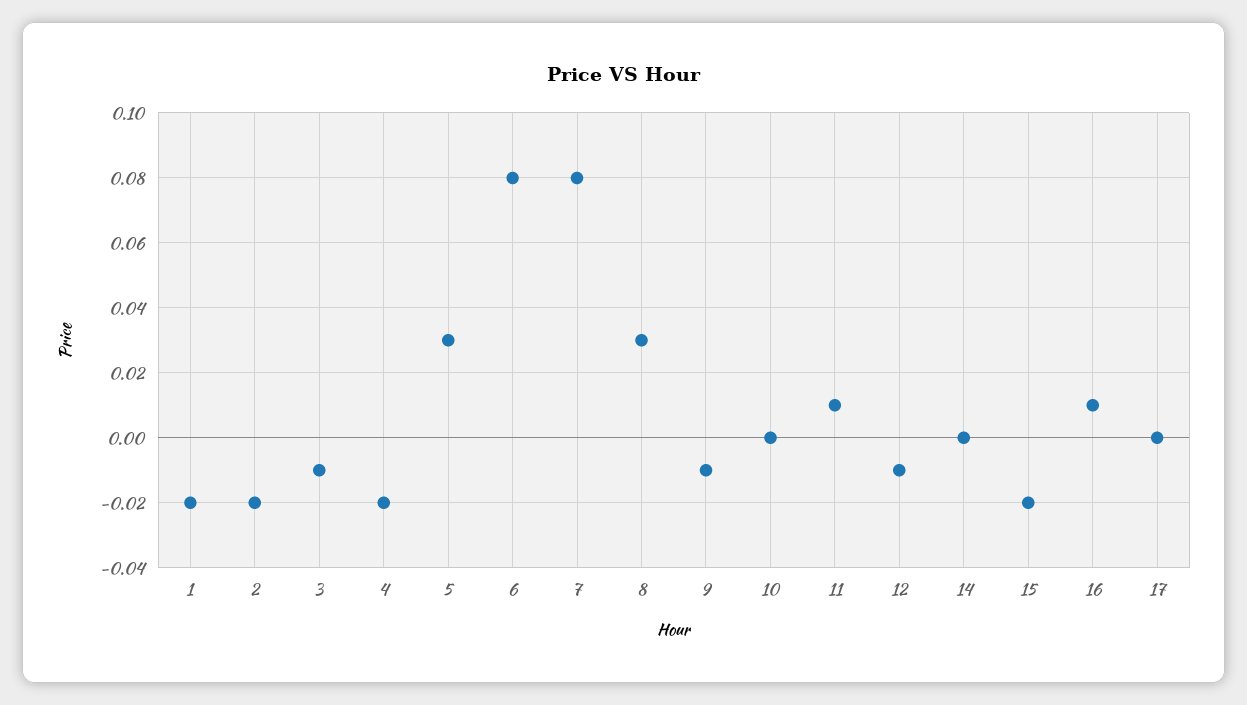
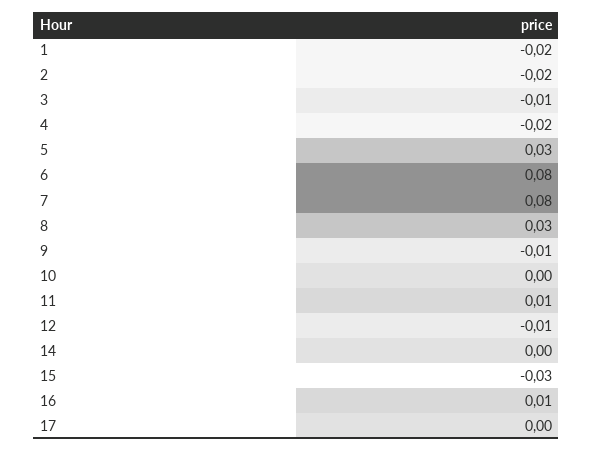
15: -0.02 -> -0.03

